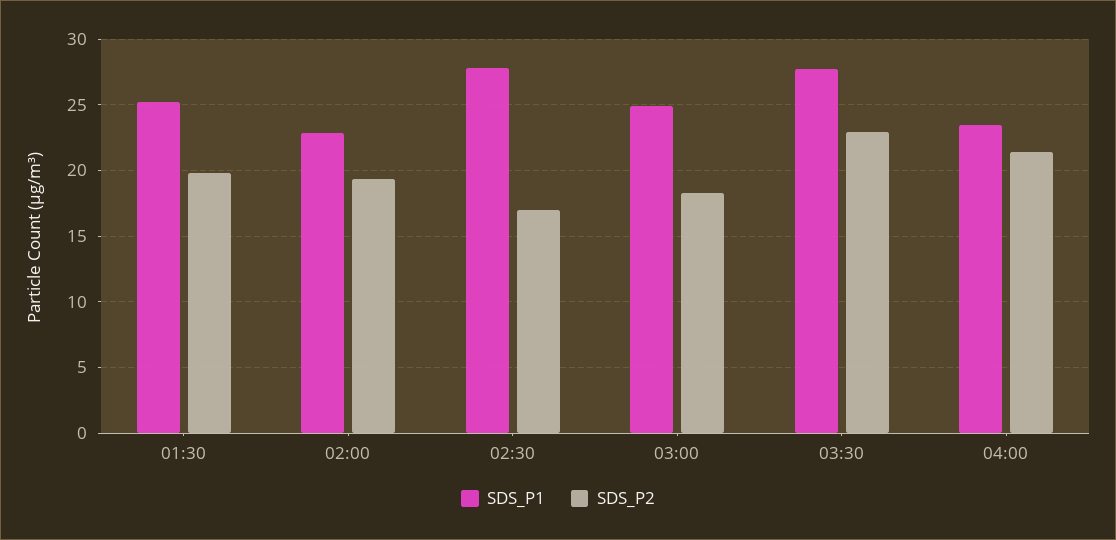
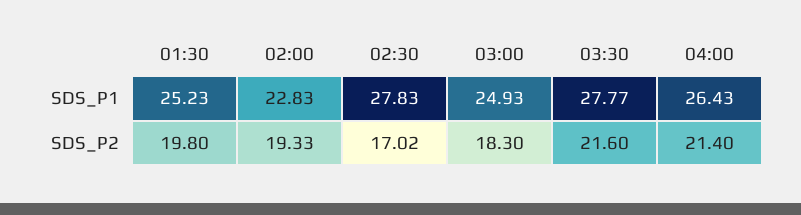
SDS_P2, 03:30: 23 -> 21.6
SDS_P1, 04:00: 23.5 -> 26.43

